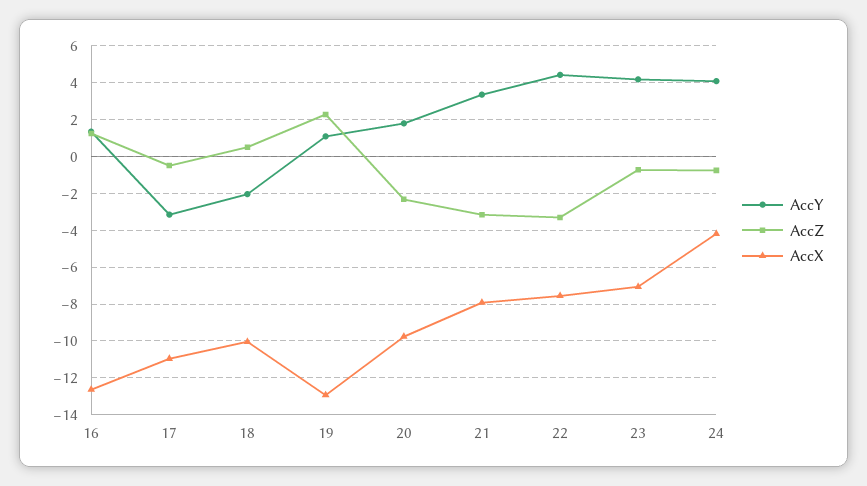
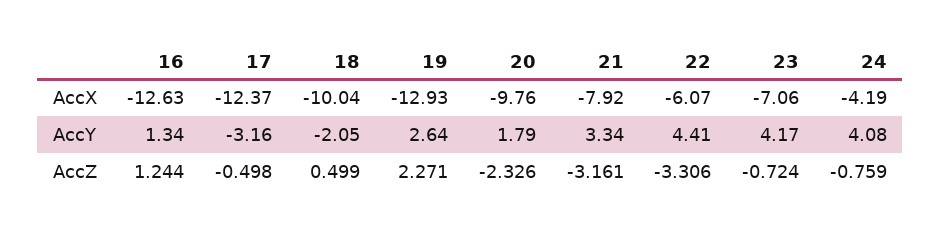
AccX, 17: -11 -> -12.37
AccY, 19: 1 -> 2.64
AccX, 22: -7.5 -> -6.07

